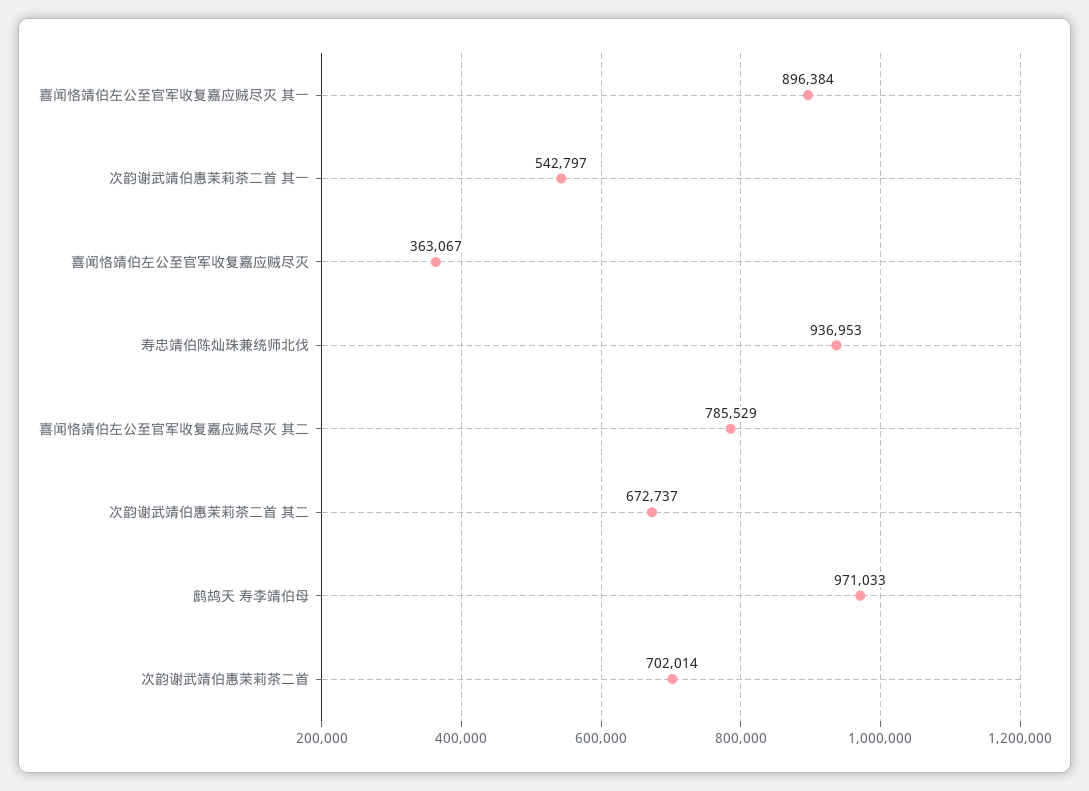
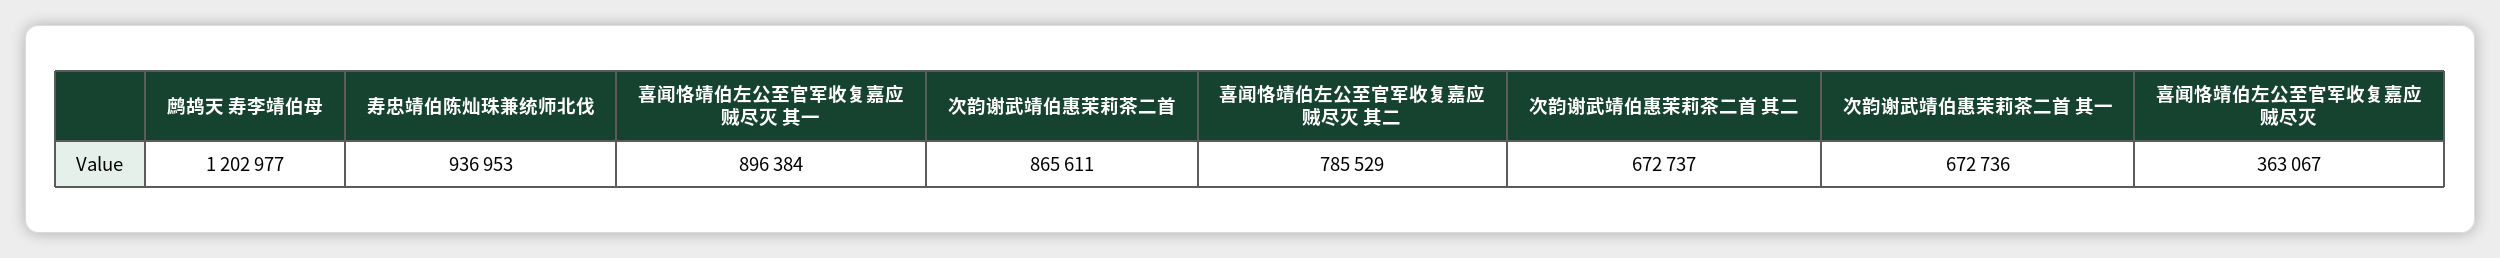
次韵谢武靖伯惠茉莉茶二首 其一: 542797 -> 672736
鹧鸪天 寿李靖伯母: 971033 -> 1202977
次韵谢武靖伯惠茉莉茶二首: 702014 -> 865611

